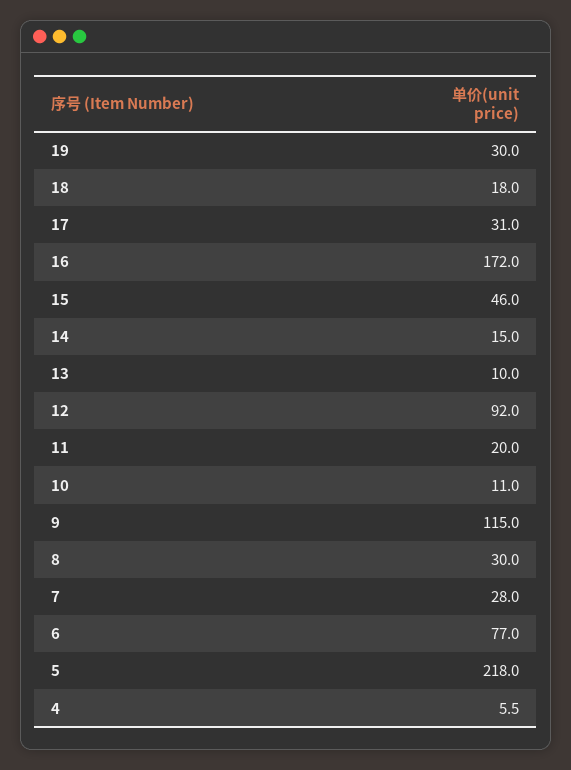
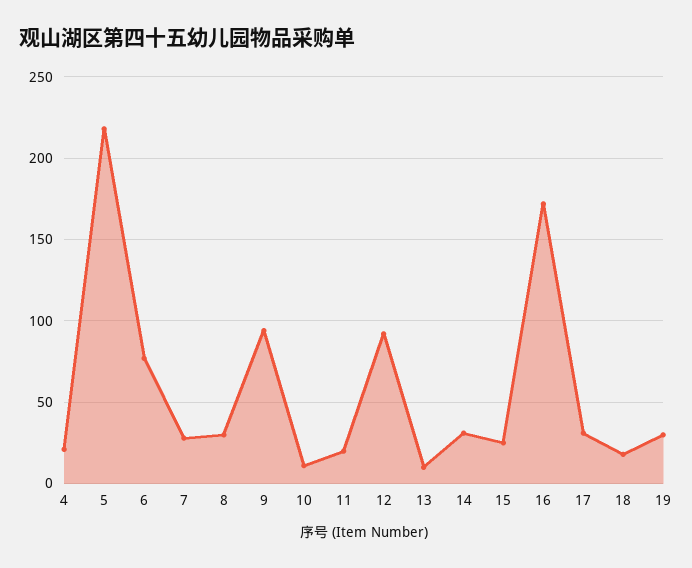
15: 46 -> 25
14: 15 -> 30
9: 115 -> 95
4: 5.5 -> 20

